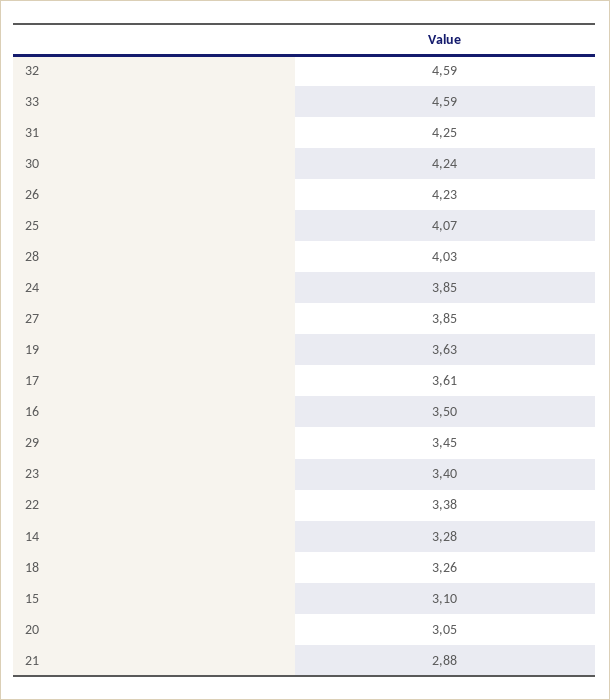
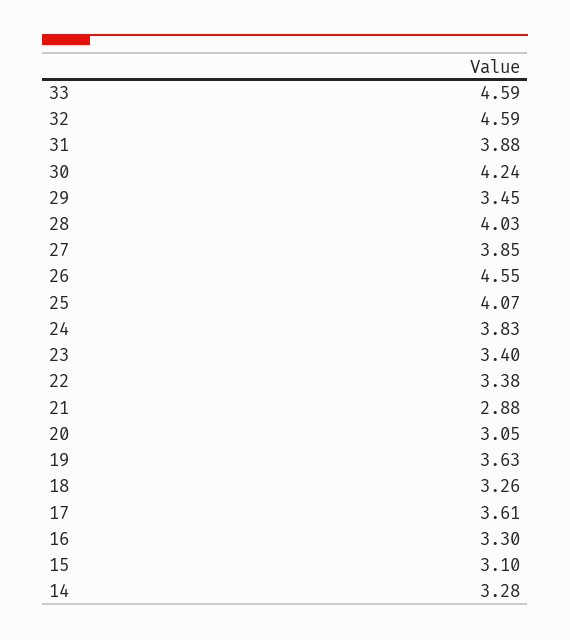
31: 4.25 -> 3.88
26: 4.23 -> 4.55
24: 3.85 -> 3.83
16: 3.5 -> 3.3

